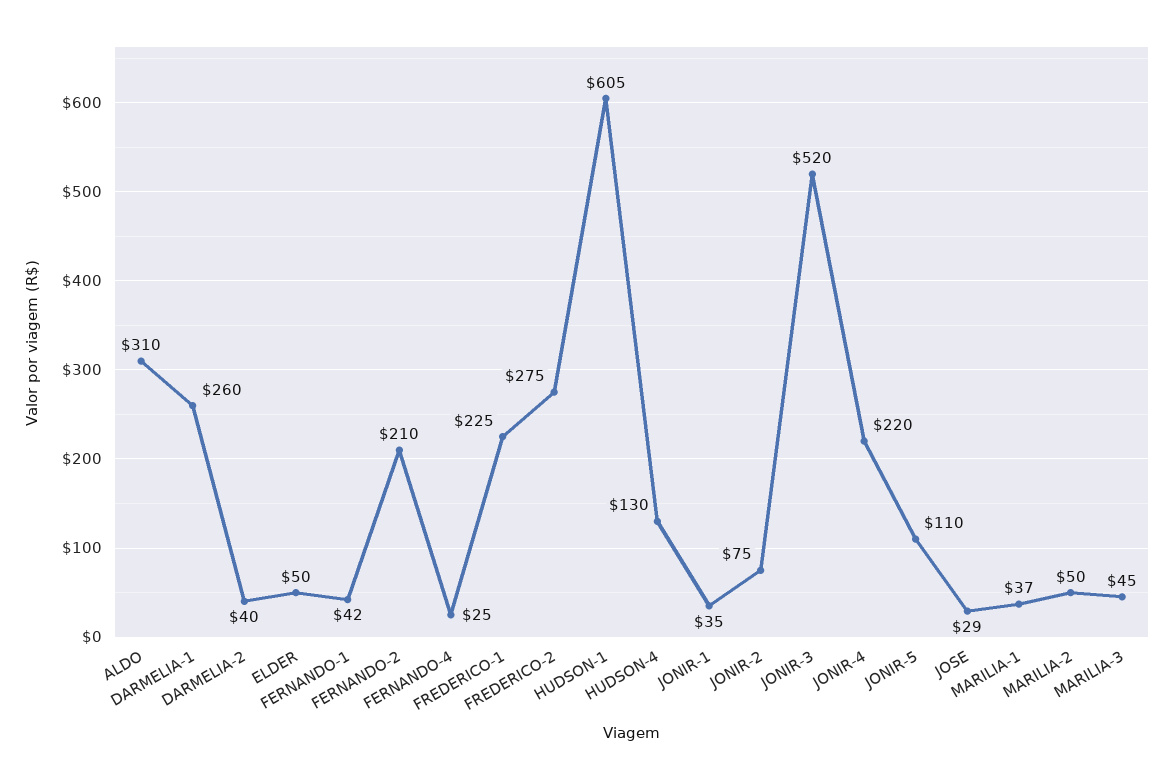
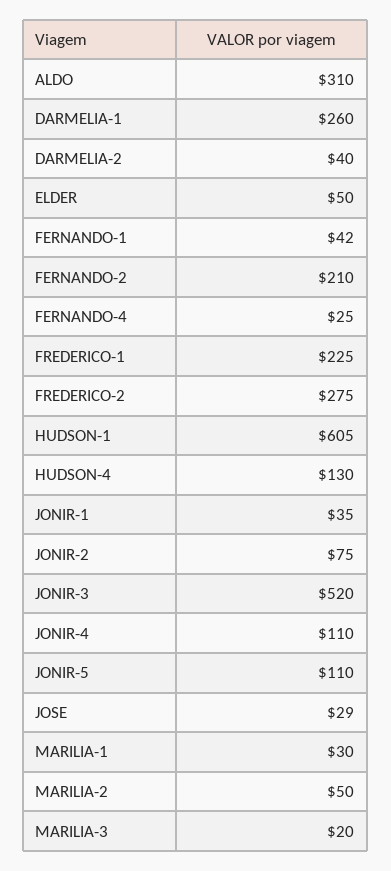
JONIR-4: 220 -> 110
MARILIA-1: 37 -> 30
MARILIA-3: 45 -> 20

